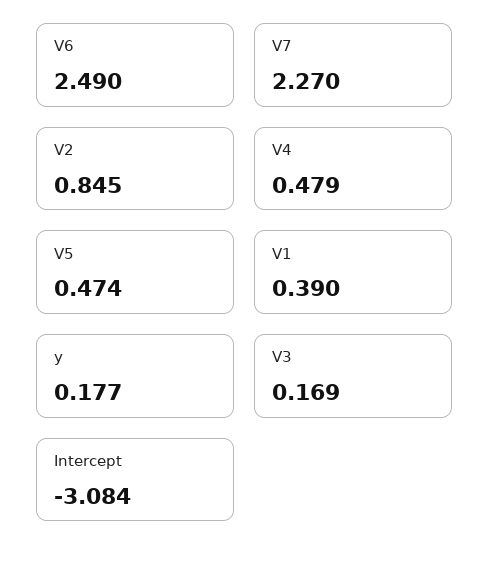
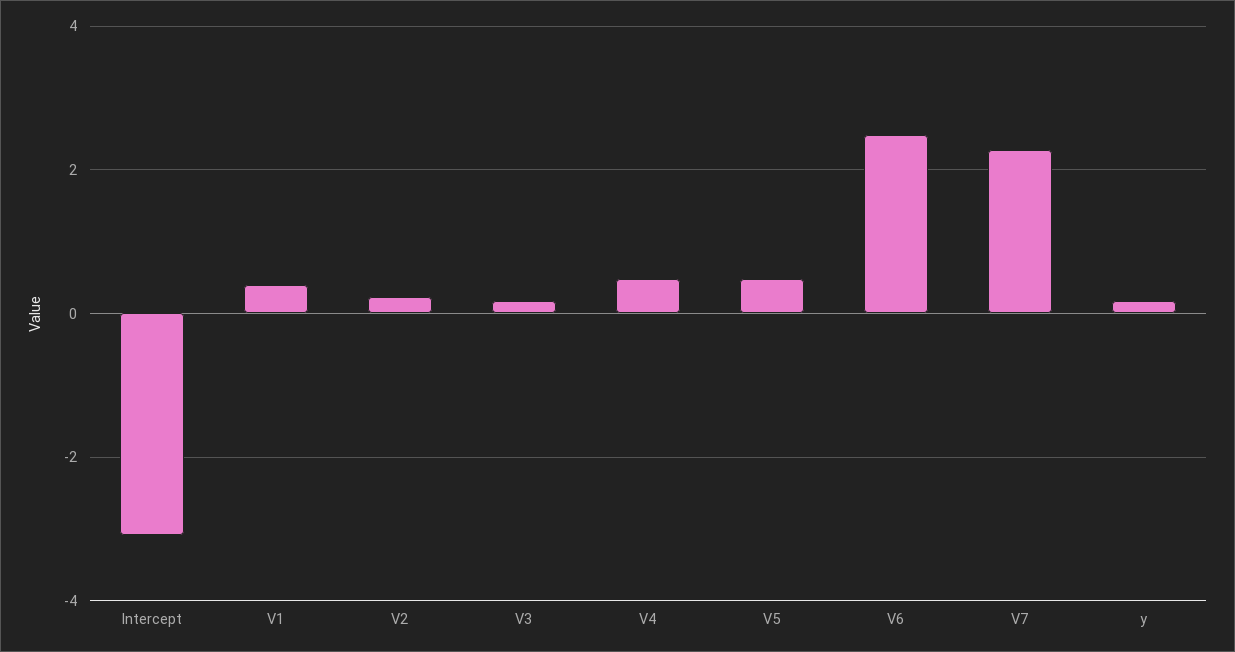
V2: 0.845 -> 0.2

